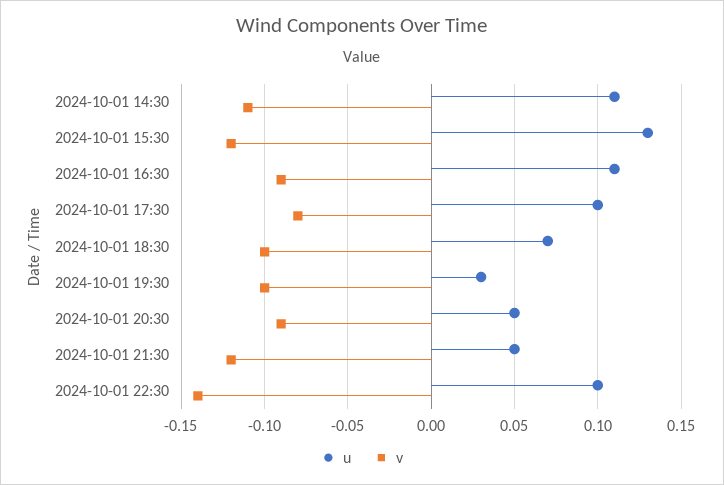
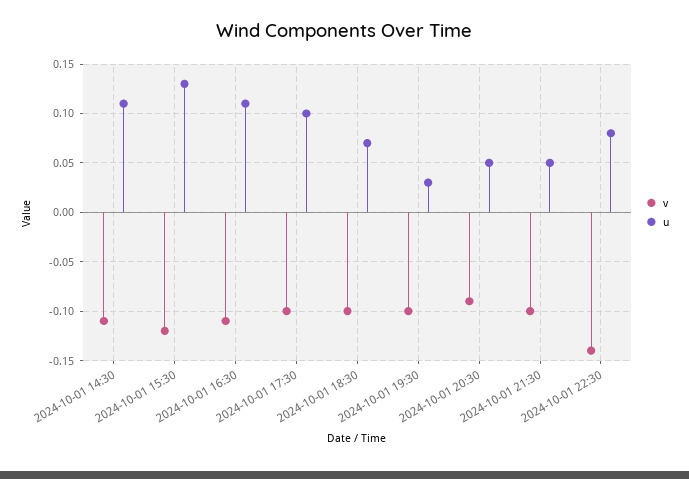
v, 2024-10-01 16:30: -0.09 -> -0.11
v, 2024-10-01 17:30: -0.08 -> -0.1
v, 2024-10-01 21:30: -0.12 -> -0.1
u, 2024-10-01 22:30: 0.1 -> 0.08

